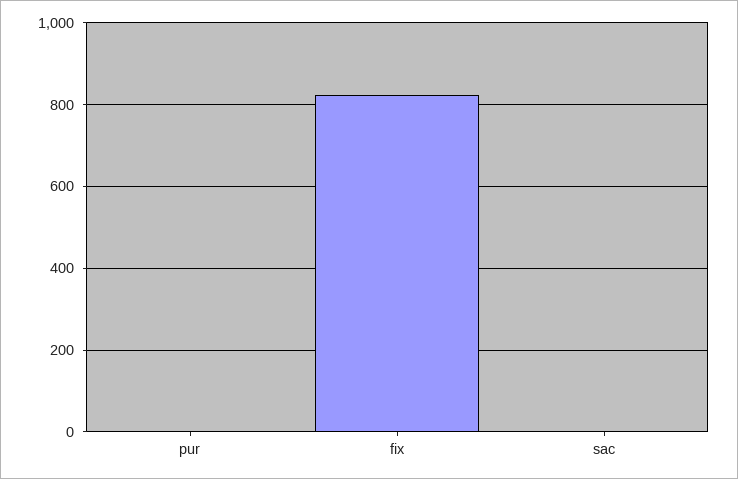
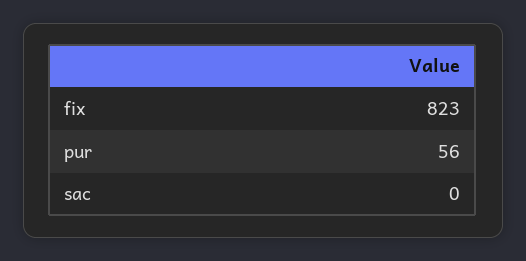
pur: 0 -> 56

